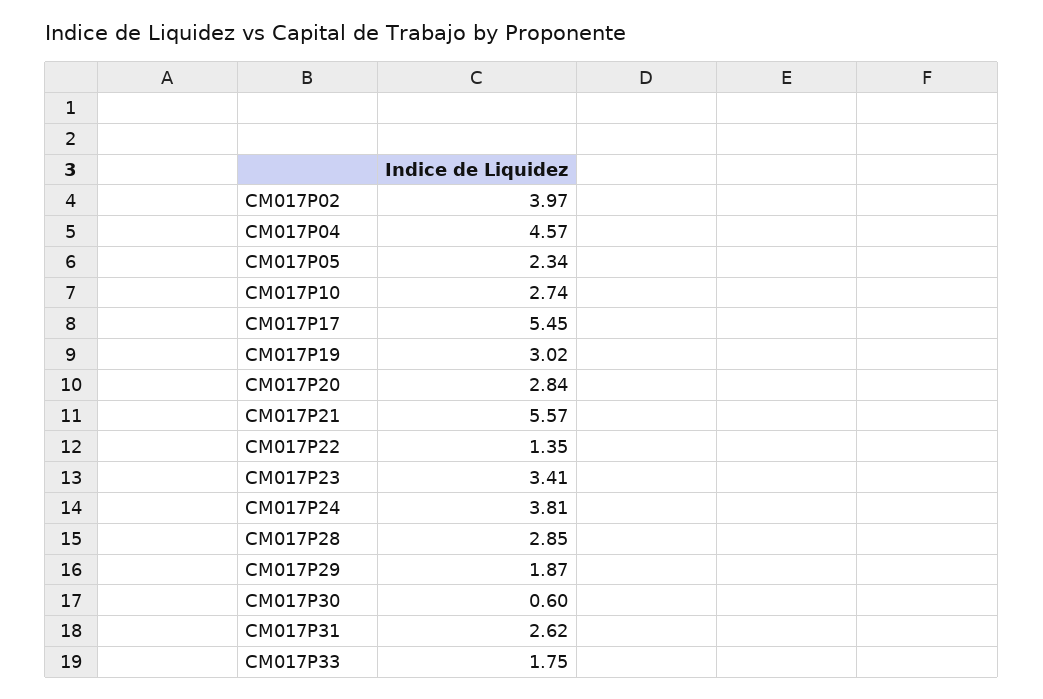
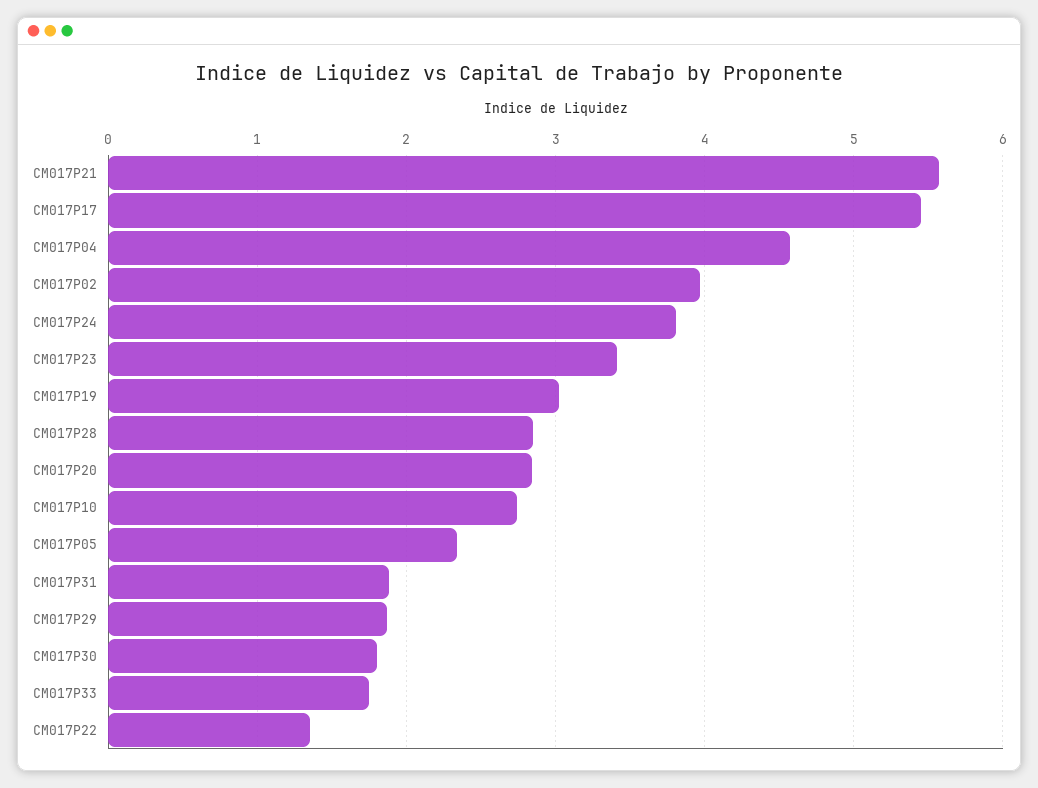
CM017P30: 0.6 -> 1.8
CM017P31: 2.62 -> 1.9

